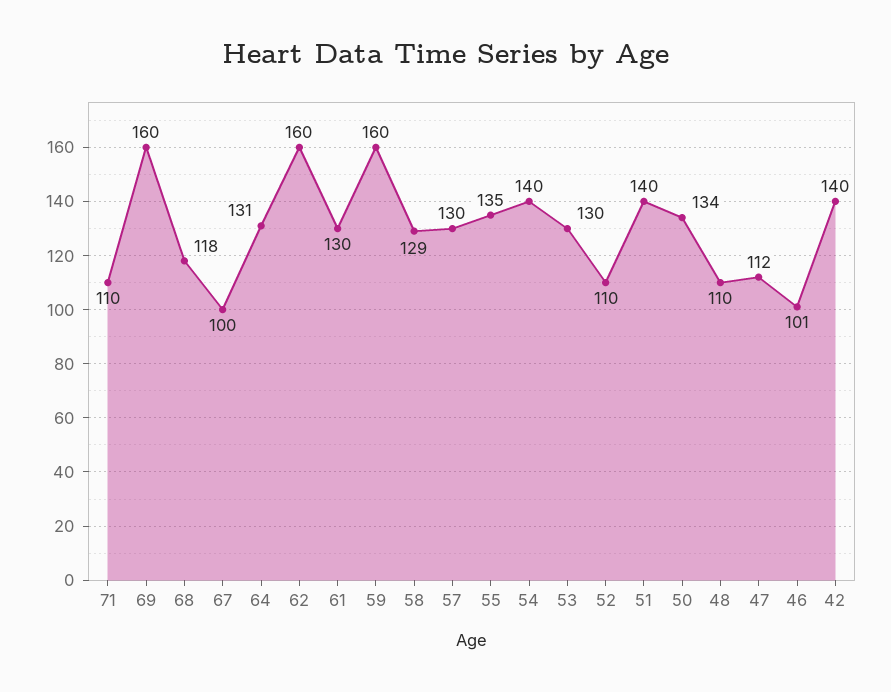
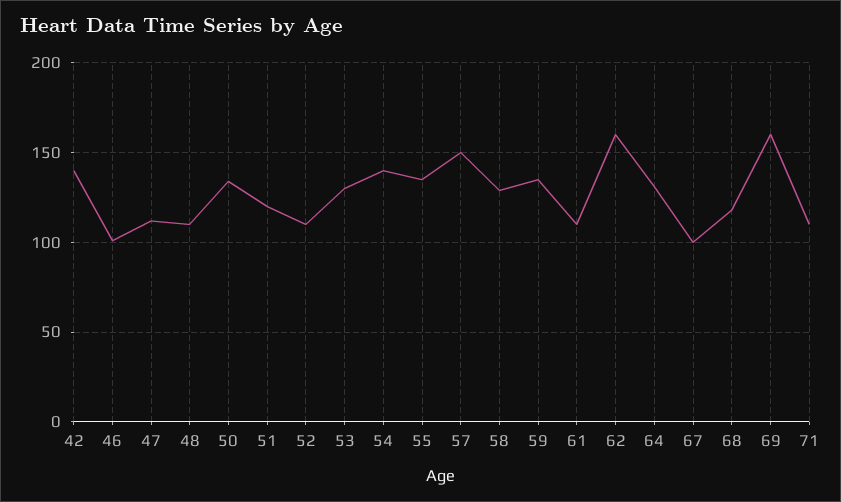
61: 130 -> 110
59: 160 -> 135
57: 130 -> 150
51: 140 -> 120

